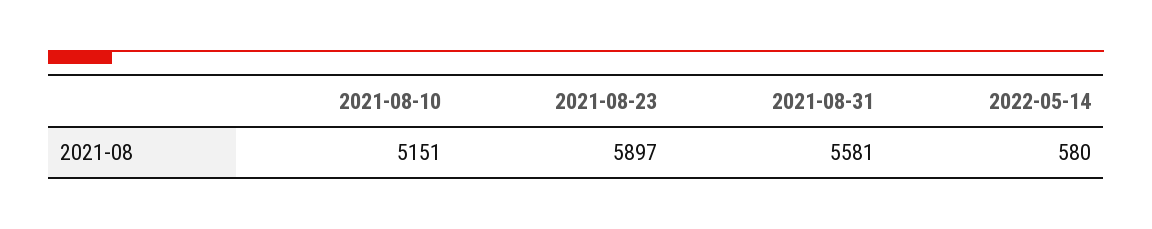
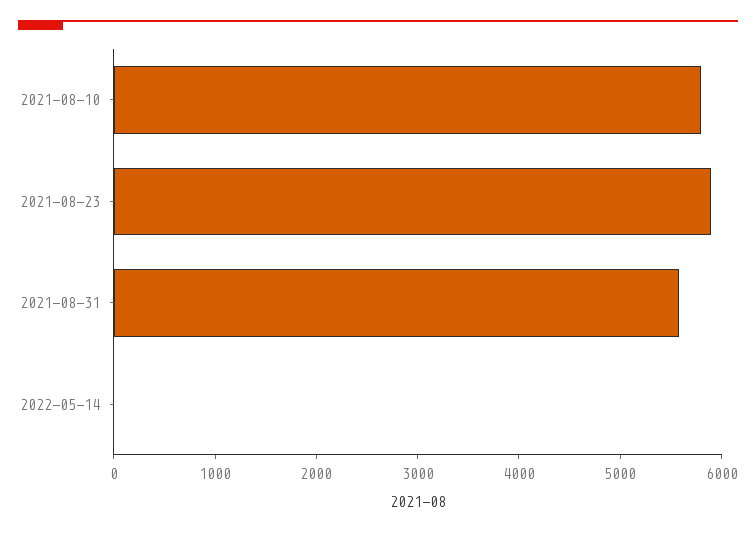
2021-08-10: 5151 -> 5800
2022-05-14: 580 -> 0

